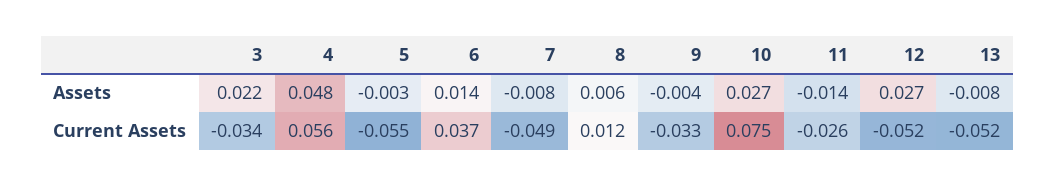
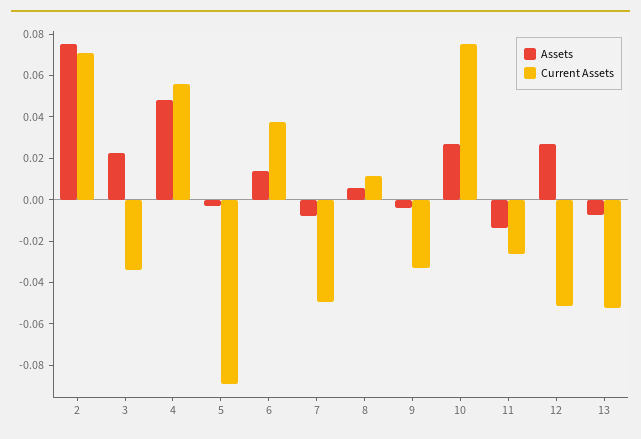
Current Assets, 5: -0.055 -> -0.09
Assets, 2: none -> 0.075
Current Assets, 2: none -> 0.07

